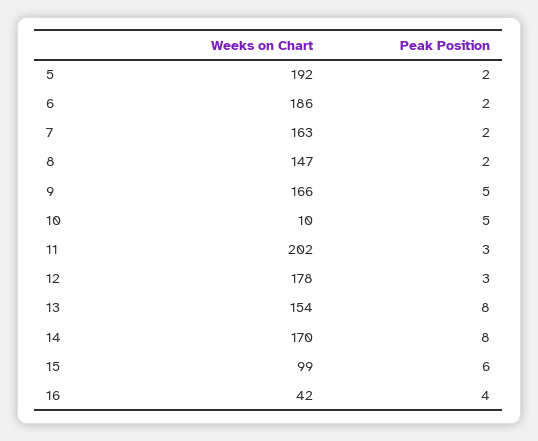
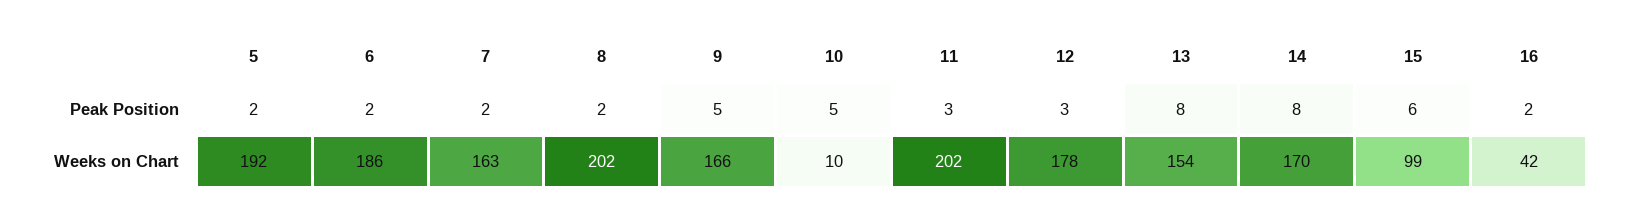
Weeks on Chart, 8: 147 -> 202
Peak Position, 16: 4 -> 2

